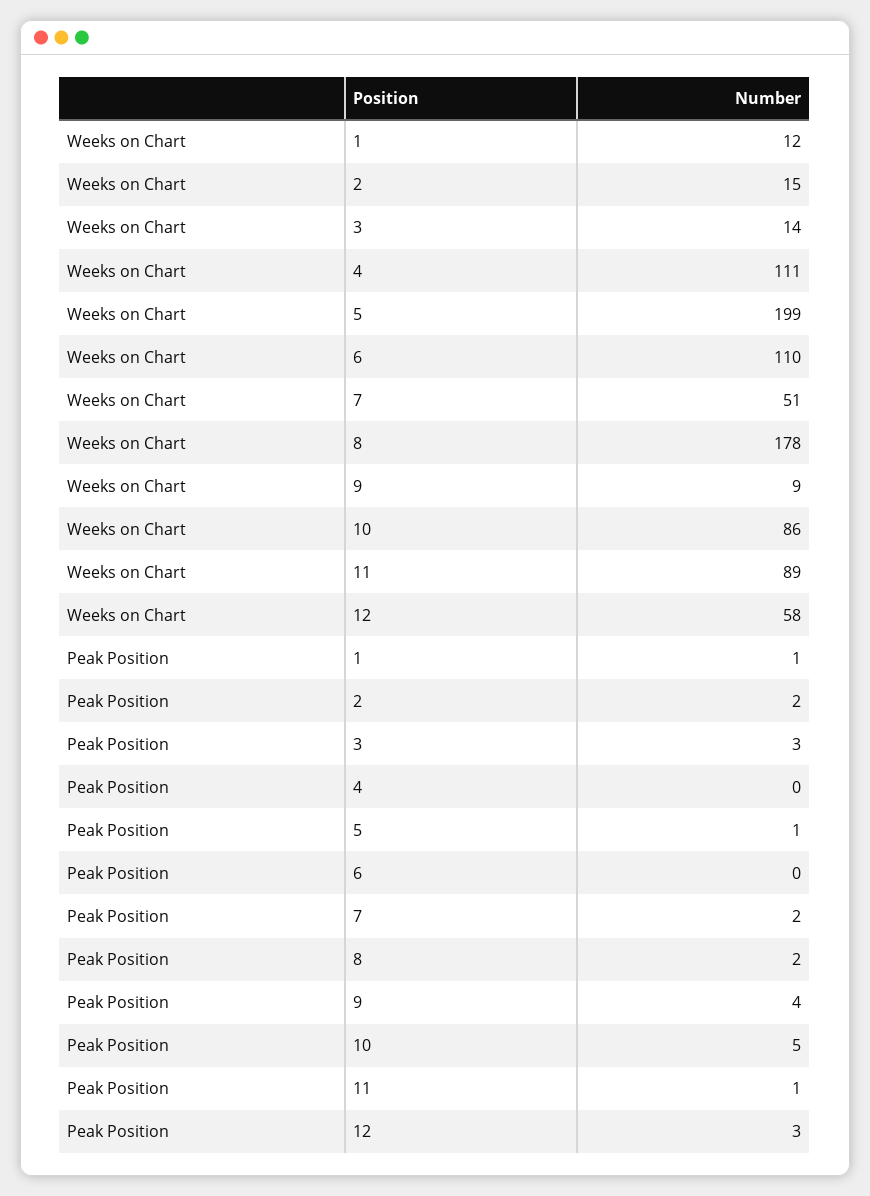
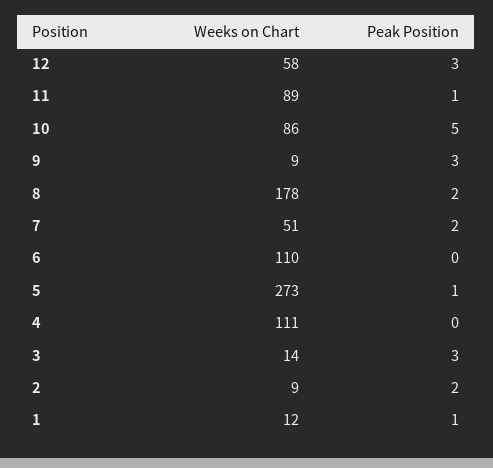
Weeks on Chart, 2: 15 -> 9
Weeks on Chart, 5: 199 -> 273
Peak Position, 9: 4 -> 3

